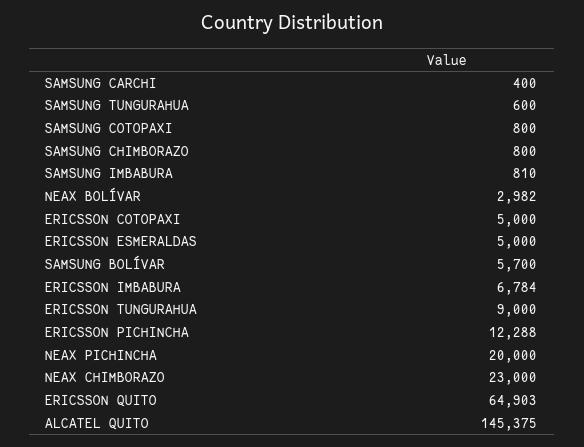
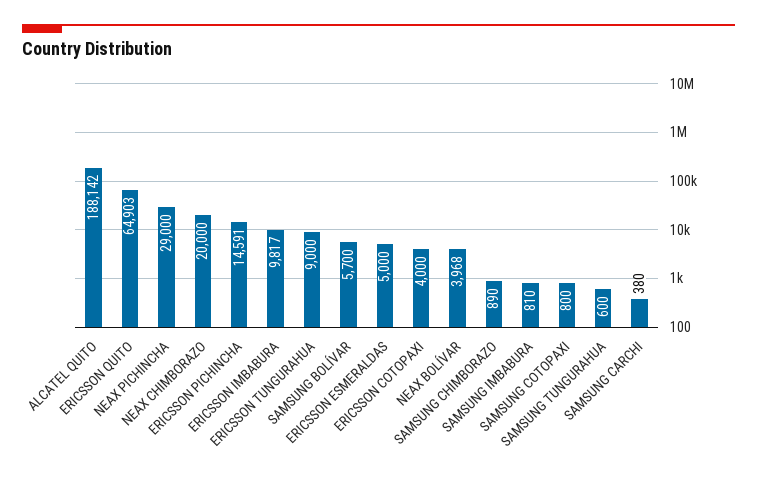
SAMSUNG CARCHI: 400 -> 380
SAMSUNG CHIMBORAZO: 800 -> 890
NEAX BOLÍVAR: 2982 -> 3968
ERICSSON COTOPAXI: 5000 -> 4000
ERICSSON IMBABURA: 6784 -> 9817
ERICSSON PICHINCHA: 12288 -> 14591
NEAX PICHINCHA: 20000 -> 29000
NEAX CHIMBORAZO: 23000 -> 20000
ALCATEL QUITO: 145375 -> 188142

